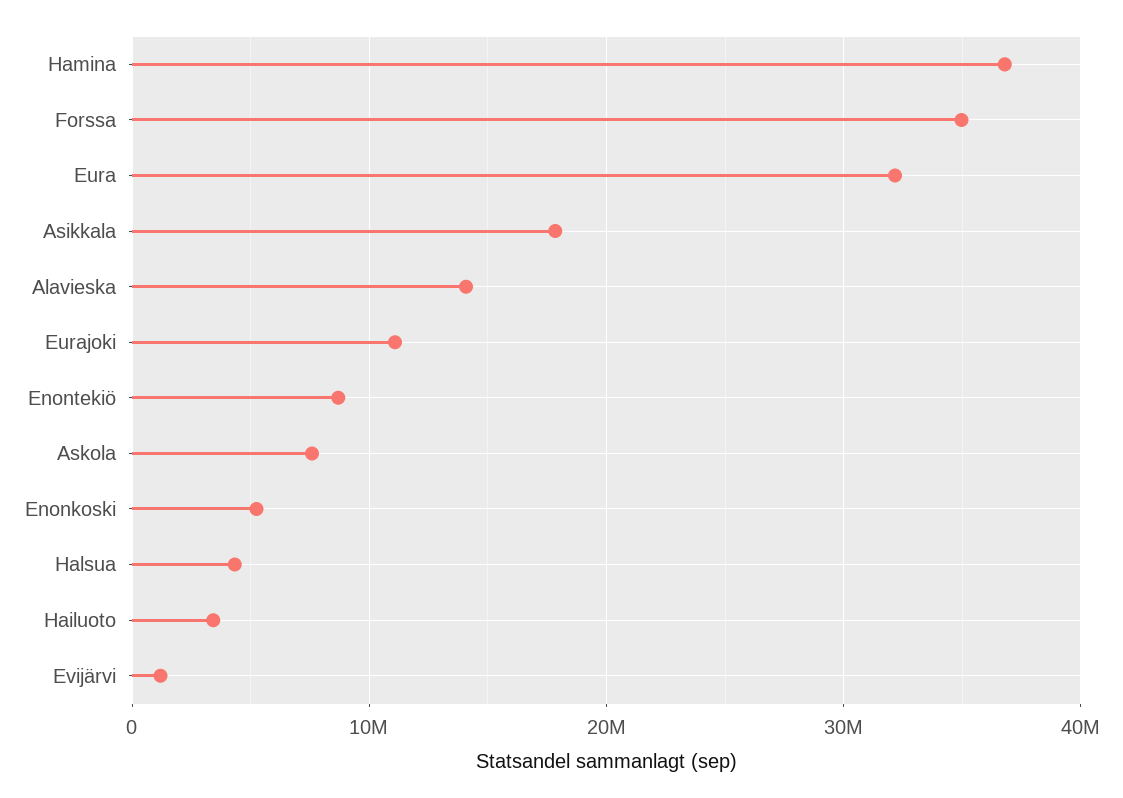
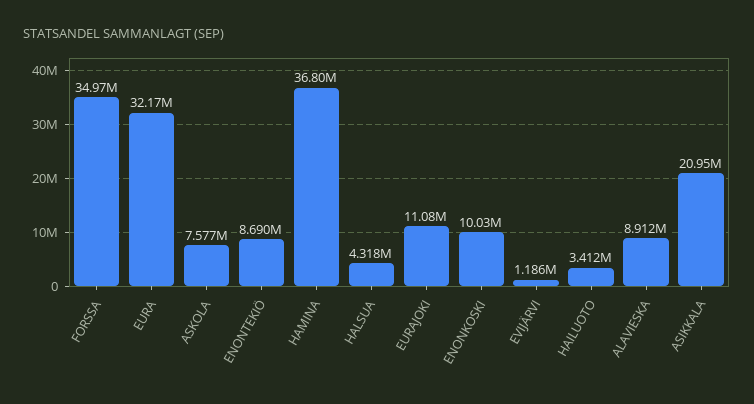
Asikkala: 18000000 -> 20950000
Alavieska: 14000000 -> 8912000
Enonkoski: 5000000 -> 10030000

